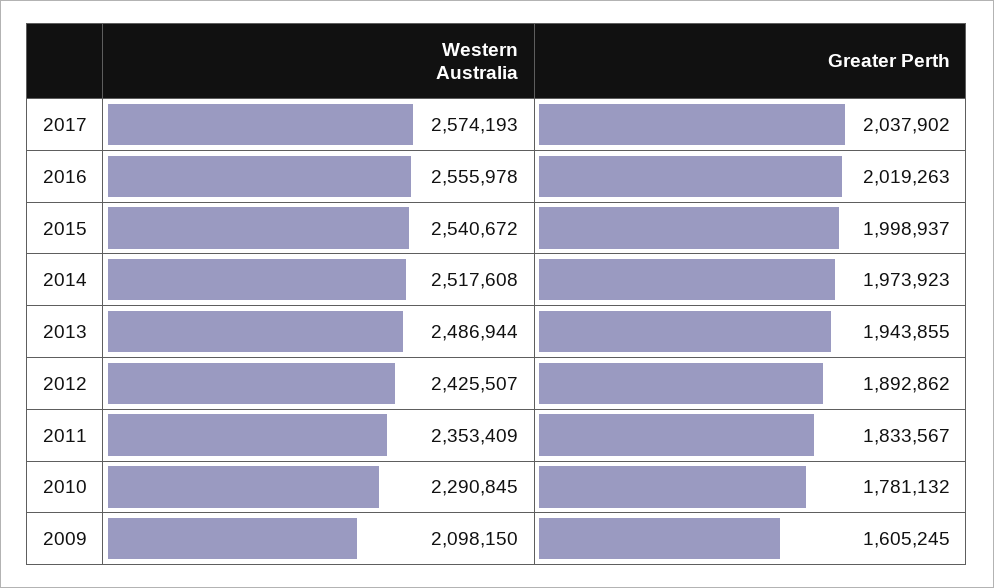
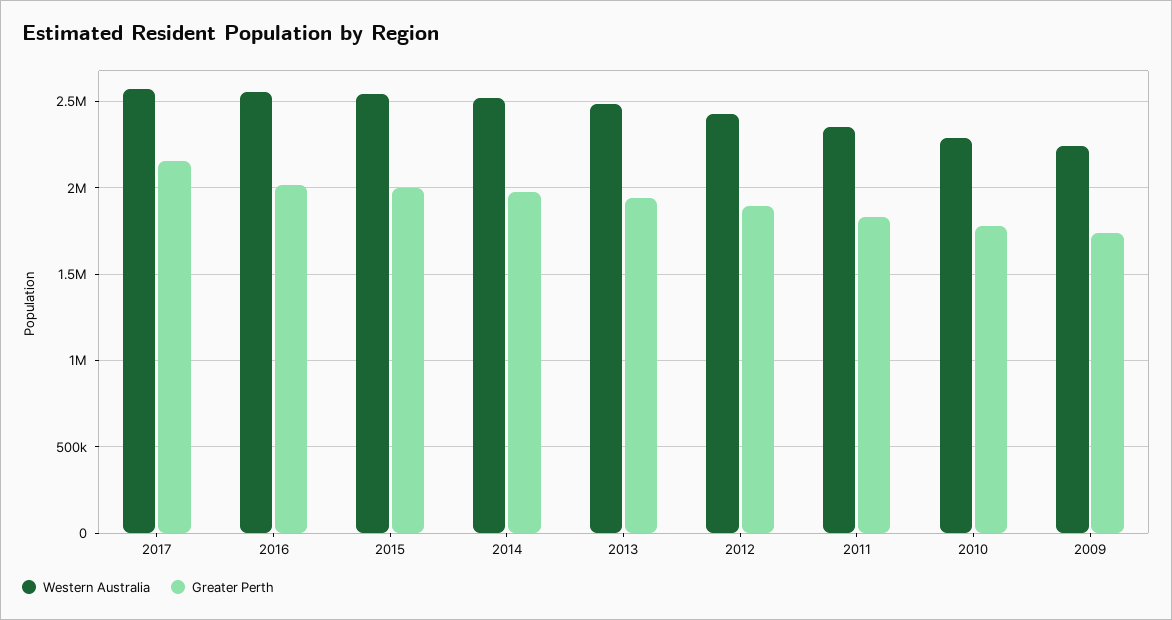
Greater Perth, 2017: 2037902 -> 2150000
Western Australia, 2009: 2098150 -> 2250000
Greater Perth, 2009: 1605245 -> 1750000

